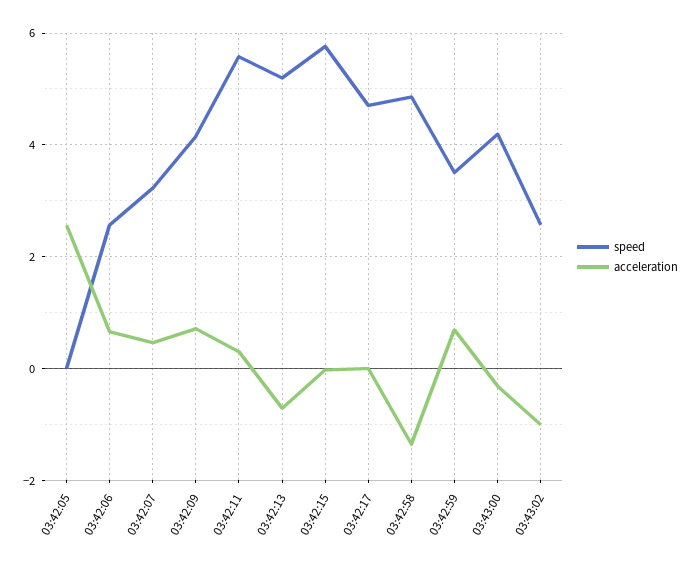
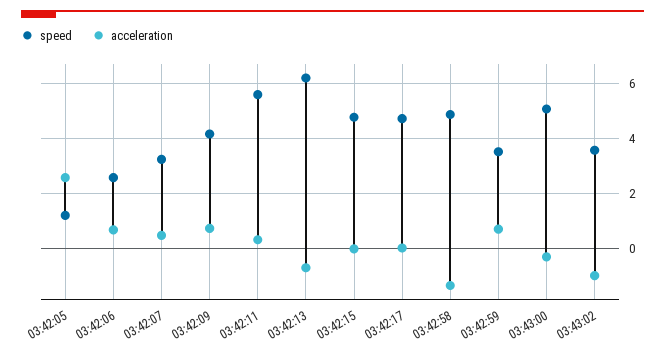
speed, 03:42:05: 0 -> 1.25
speed, 03:42:13: 5.2 -> 6.25
speed, 03:42:15: 5.8 -> 4.75
speed, 03:43:00: 4.2 -> 5
speed, 03:43:02: 2.6 -> 3.5

